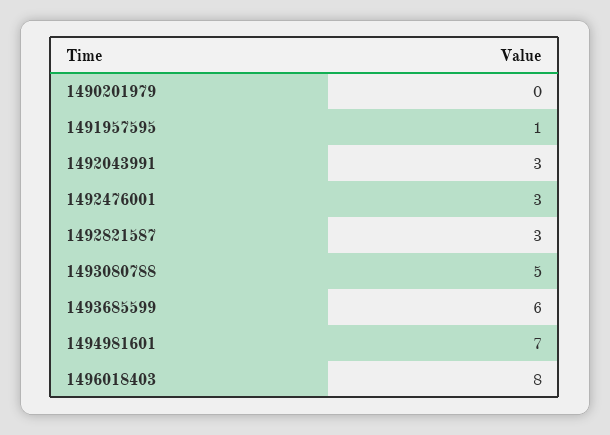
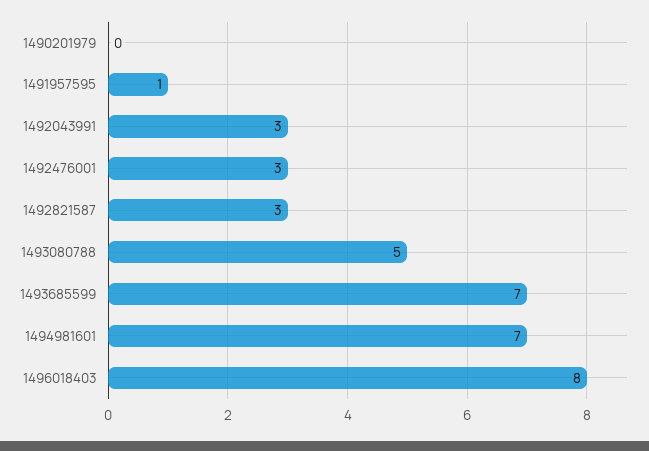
1493685599: 6 -> 7

